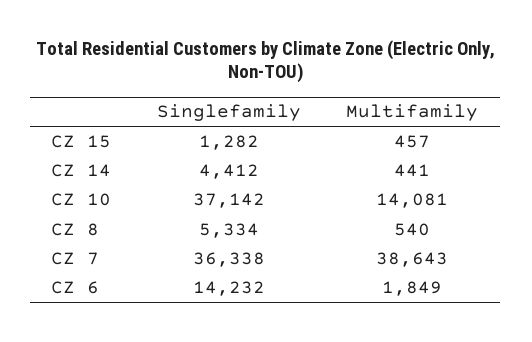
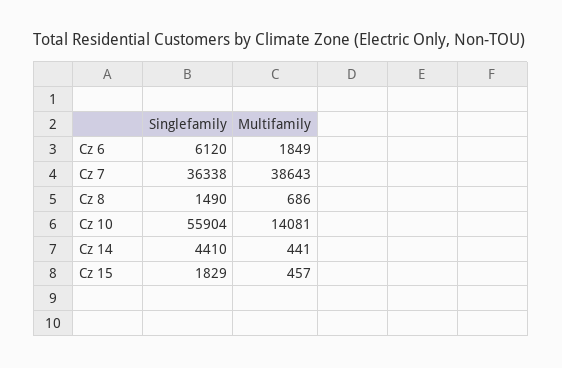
Singlefamily, CZ 15: 1282 -> 1829
Singlefamily, CZ 14: 4412 -> 4410
Singlefamily, CZ 10: 37142 -> 55904
Singlefamily, CZ 8: 5334 -> 1490
Multifamily, CZ 8: 540 -> 686
Singlefamily, CZ 6: 14232 -> 6120

